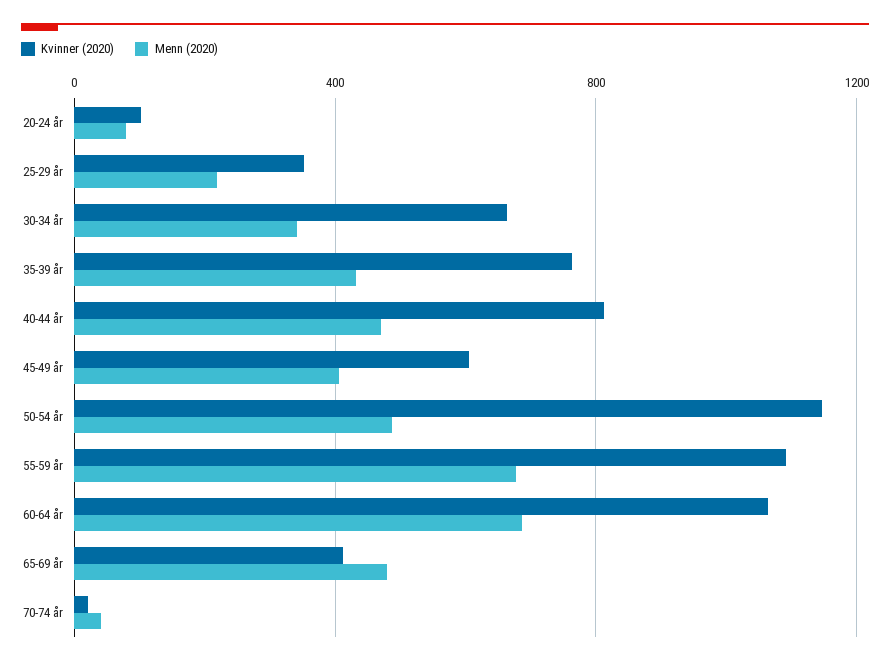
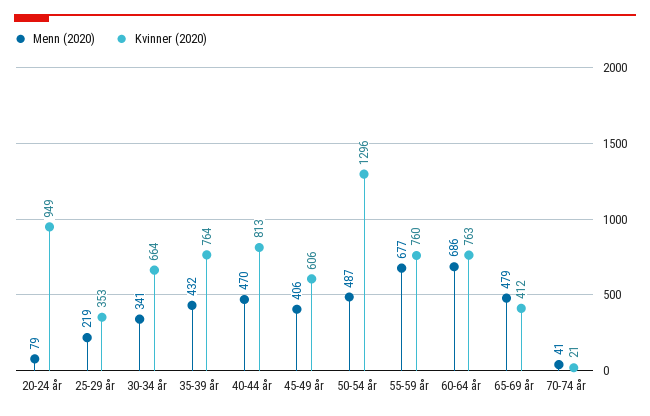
Kvinner (2020), 20-24 år: 100 -> 949
Kvinner (2020), 50-54 år: 1150 -> 1296
Kvinner (2020), 55-59 år: 1100 -> 760
Kvinner (2020), 60-64 år: 1050 -> 763

